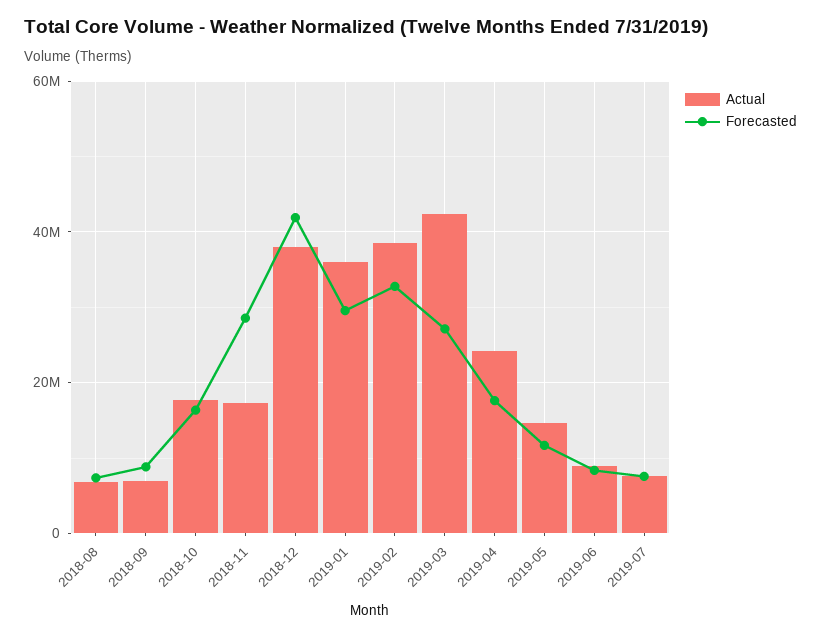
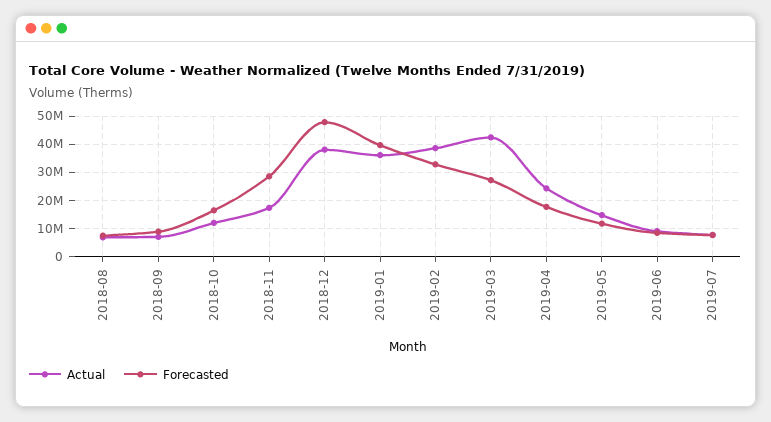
Actual, 2018-10: 18000000 -> 12500000
Forecasted, 2018-12: 42000000 -> 47500000
Forecasted, 2019-01: 30000000 -> 40000000

